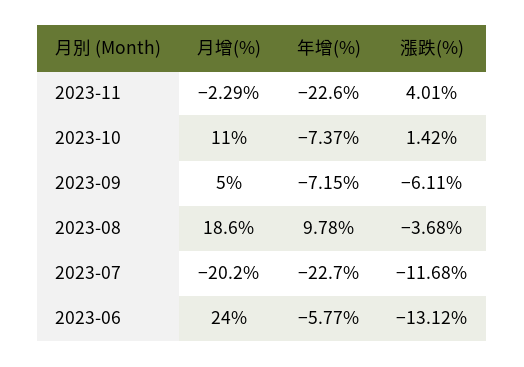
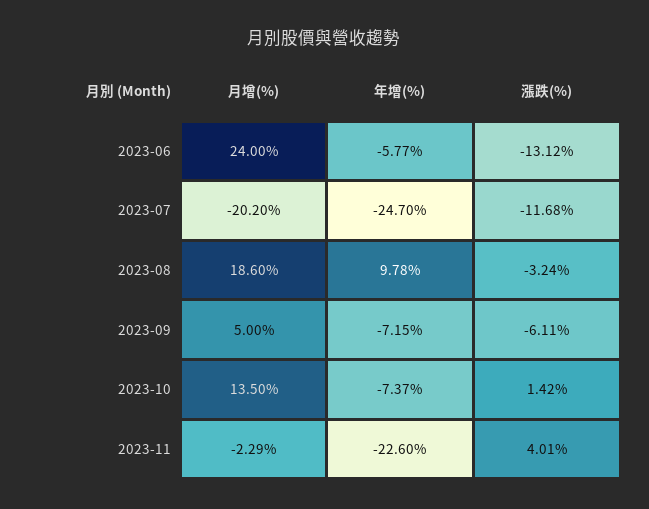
月增(%), 2023-10: 11 -> 13.5
漲跌(%), 2023-08: -3.68 -> -3.24
年增(%), 2023-07: -22.7 -> -24.7

